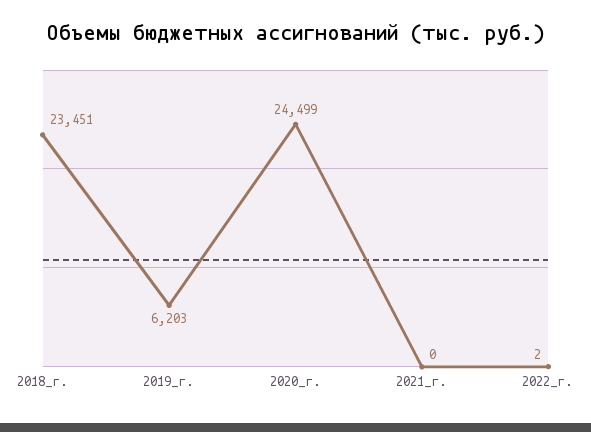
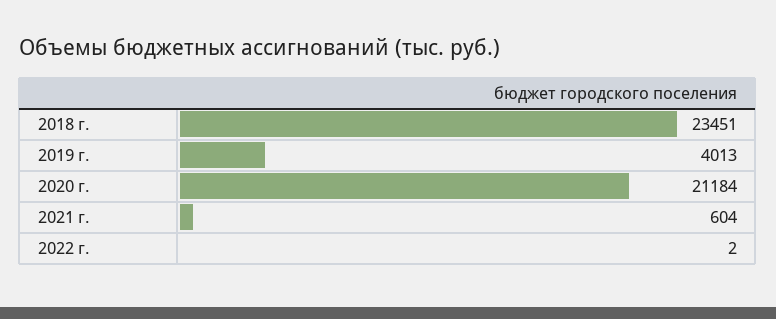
2019_г.: 6203 -> 4013
2020_г.: 24499 -> 21184
2021_г.: 0 -> 604

